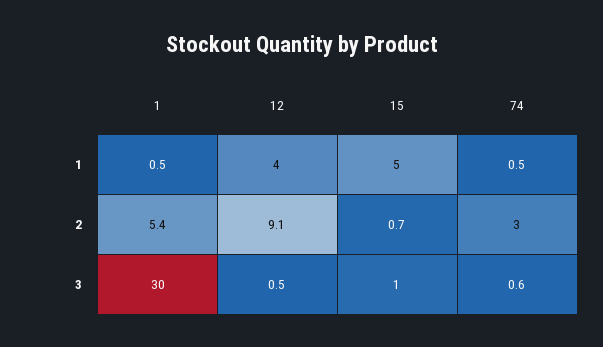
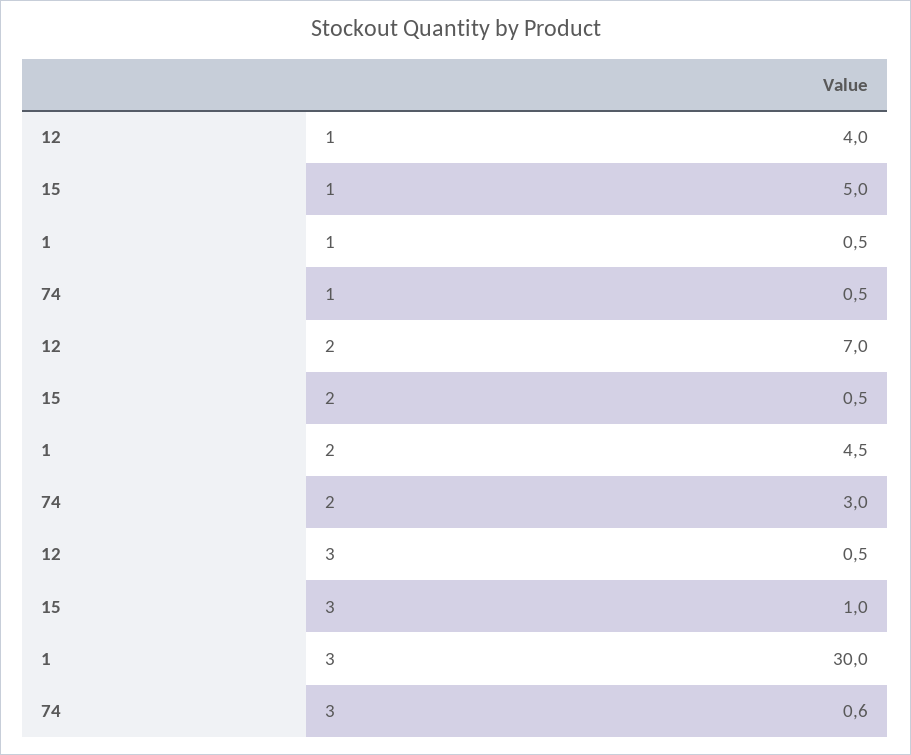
1, 2: 5.4 -> 4.5
12, 2: 9.1 -> 7
15, 2: 0.7 -> 0.5

